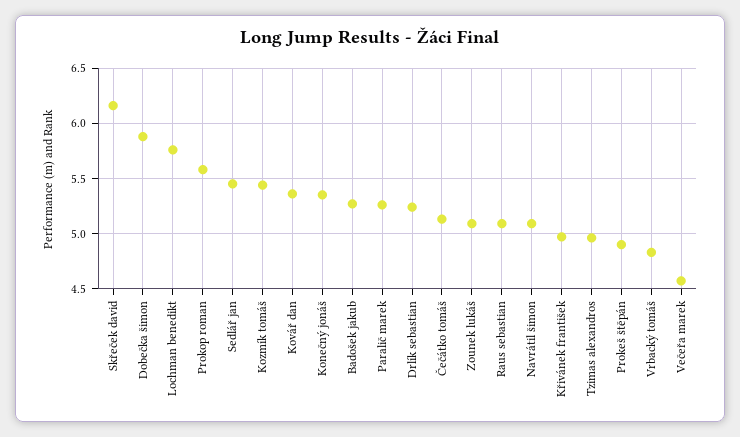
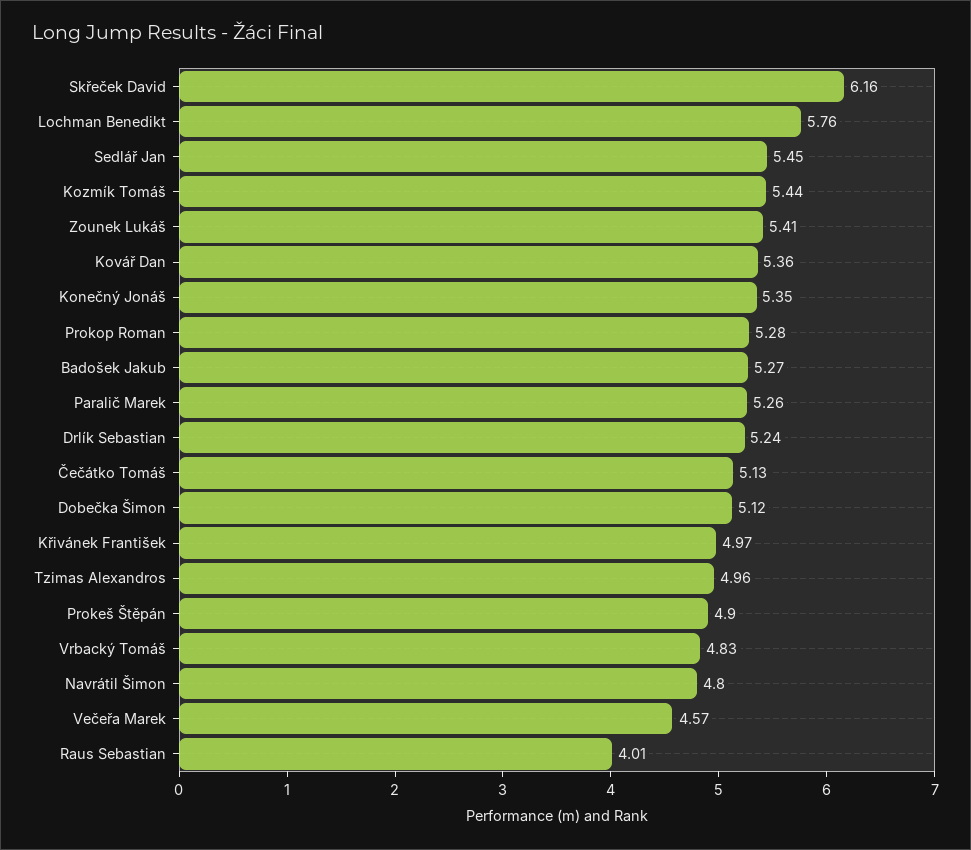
Dobečka šimon: 5.9 -> 5.12
Prokop roman: 5.6 -> 5.28
Zounek lukáš: 5.1 -> 5.41
Raus sebastian: 5.1 -> 4.01
Navrátil šimon: 5.1 -> 4.8

